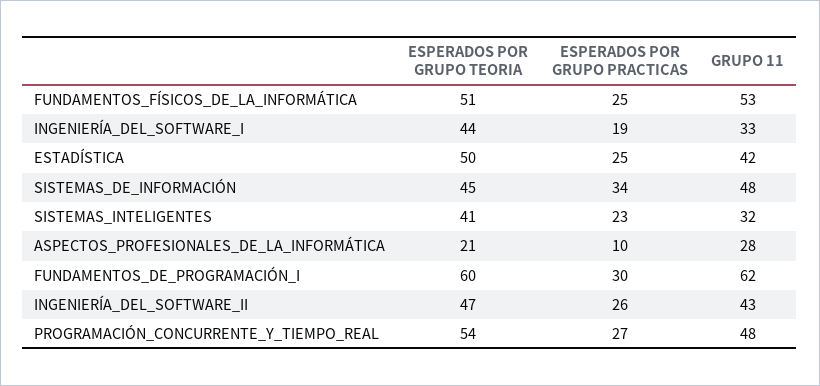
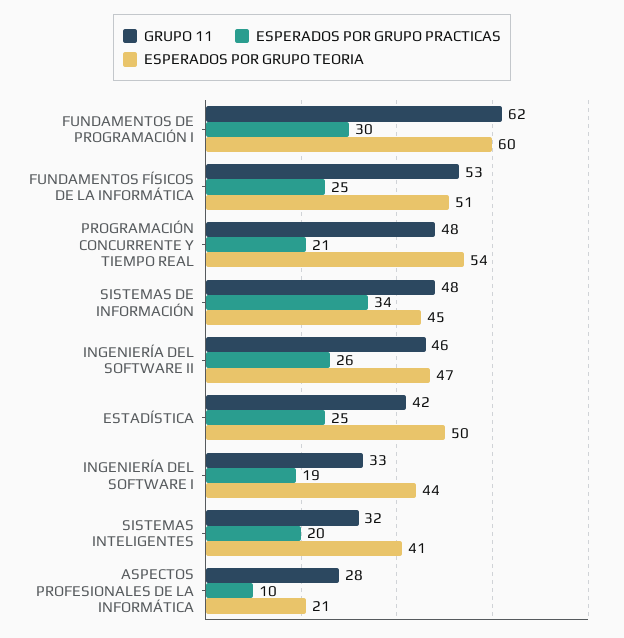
ESPERADOS POR GRUPO PRACTICAS, SISTEMAS_INTELIGENTES: 23 -> 20
GRUPO 11, INGENIERÍA_DEL_SOFTWARE_II: 43 -> 46
ESPERADOS POR GRUPO PRACTICAS, PROGRAMACIÓN_CONCURRENTE_Y_TIEMPO_REAL: 27 -> 21

